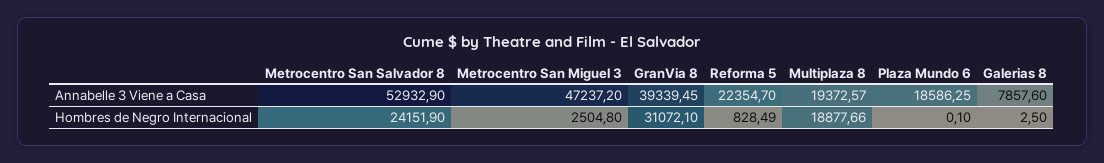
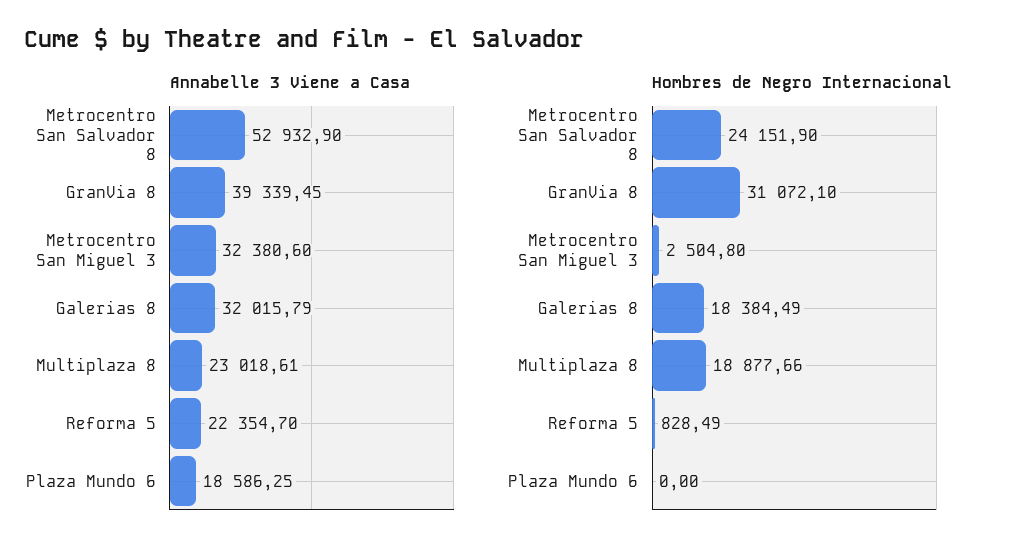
Annabelle 3 Viene a Casa, Metrocentro San Miguel 3: 47237.2 -> 32380.6
Annabelle 3 Viene a Casa, Multiplaza 8: 19372.57 -> 23018.61
Annabelle 3 Viene a Casa, Galerias 8: 7857.6 -> 32015.79
Hombres de Negro Internacional, Plaza Mundo 6: 0.1 -> 0
Hombres de Negro Internacional, Galerias 8: 2.5 -> 18384.49

